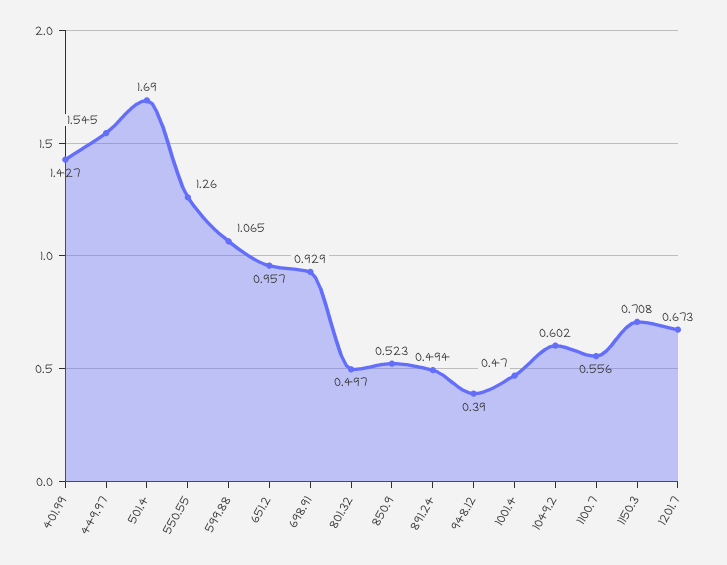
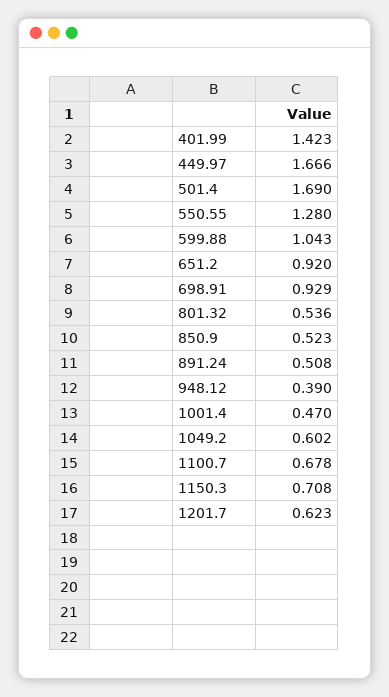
401.99: 1.427 -> 1.423
449.97: 1.545 -> 1.666
550.55: 1.26 -> 1.28
599.88: 1.065 -> 1.043
651.2: 0.957 -> 0.92
801.32: 0.497 -> 0.536
891.24: 0.494 -> 0.508
1100.7: 0.556 -> 0.678
1201.7: 0.673 -> 0.623

